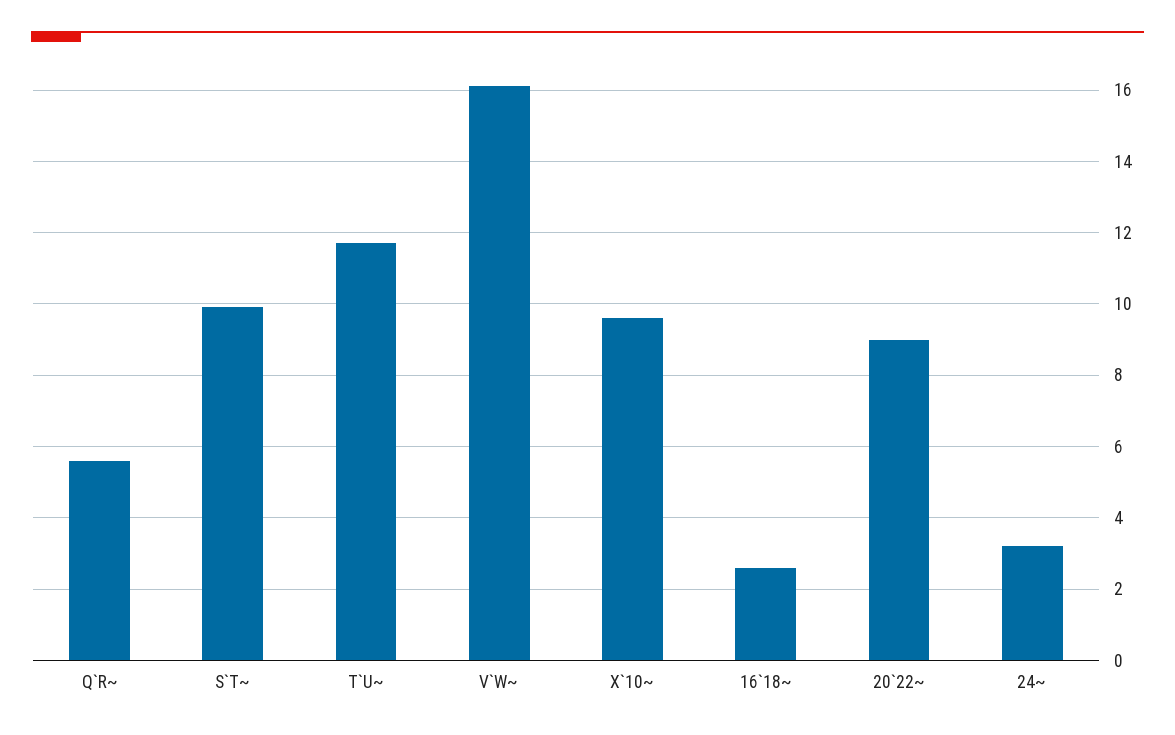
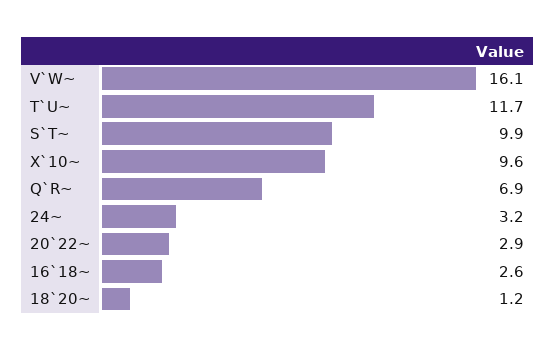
Q`R~: 5.5 -> 6.9
20`22~: 9 -> 2.9
18`20~: none -> 1.2

